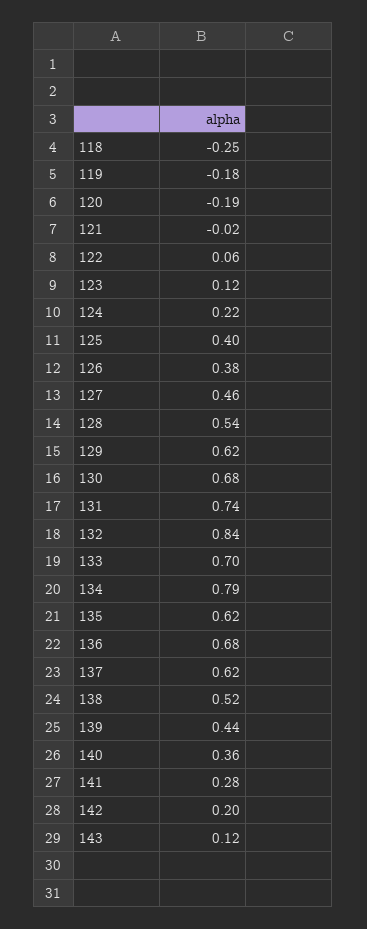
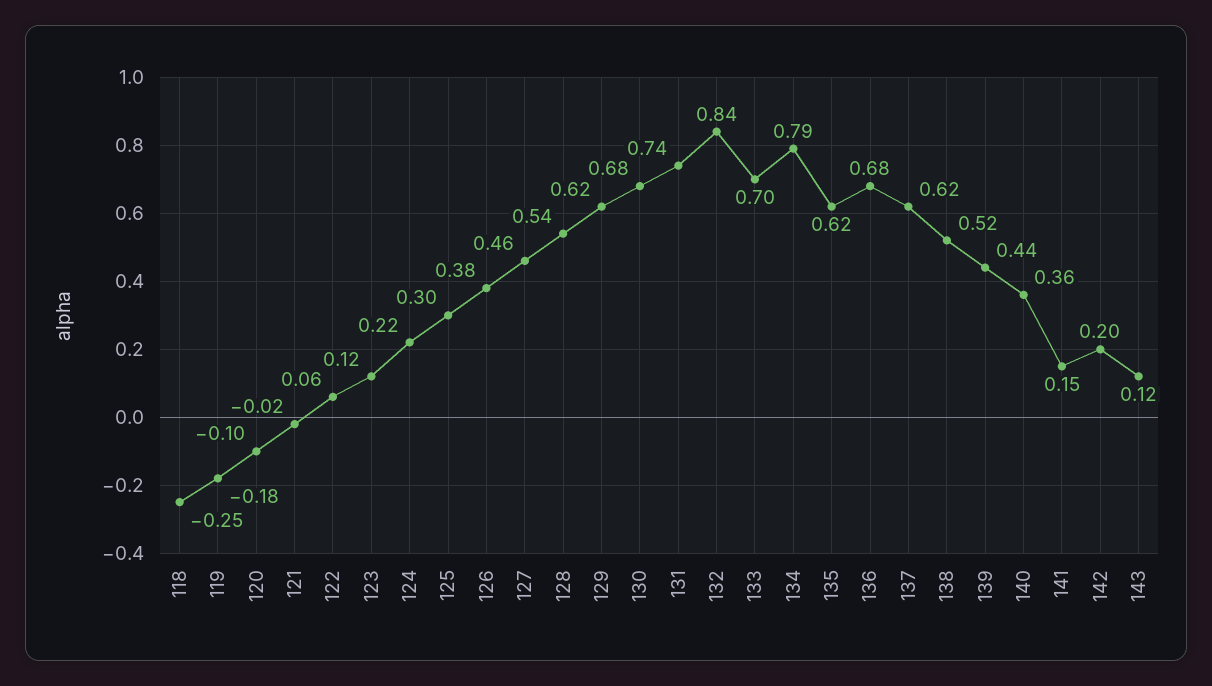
120: -0.19 -> -0.1
125: 0.4 -> 0.3
141: 0.28 -> 0.15

